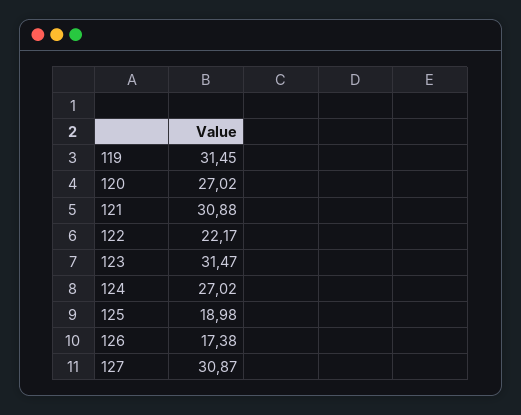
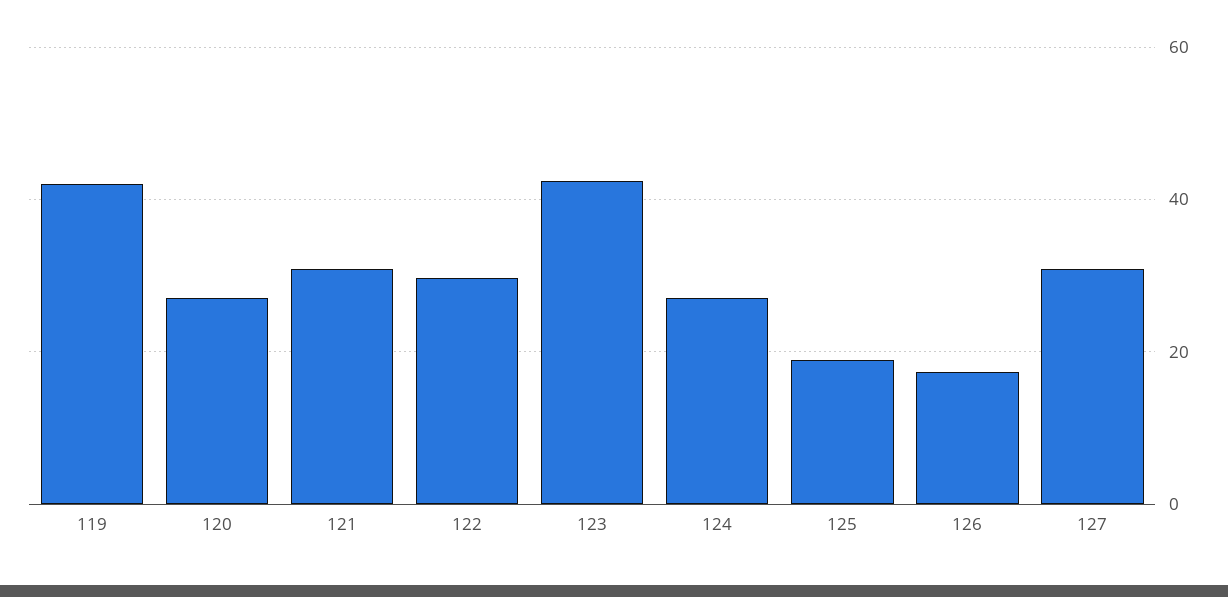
119: 31.45 -> 42
122: 22.17 -> 30
123: 31.47 -> 42

